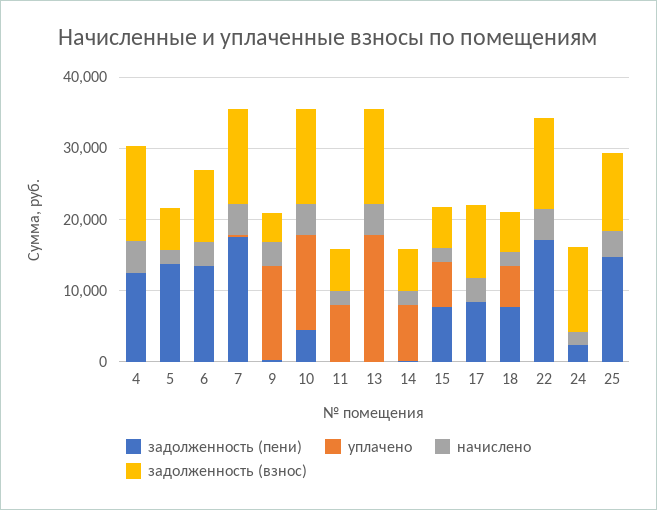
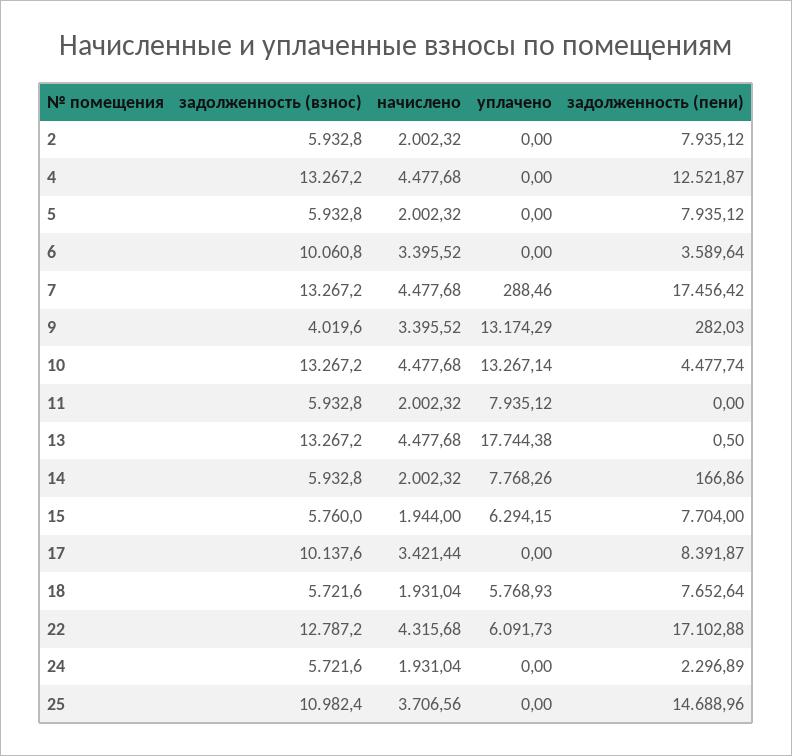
задолженность (пени), 5: 14000 -> 7935.12
задолженность (пени), 6: 14000 -> 3589.64
уплачено, 22: 0 -> 6091.73
задолженность (взнос), 24: 12000 -> 5721.6
задолженность (взнос), 2: none -> 5932.8
начислено, 2: none -> 2002.32
уплачено, 2: none -> 0
задолженность (пени), 2: none -> 7935.12

